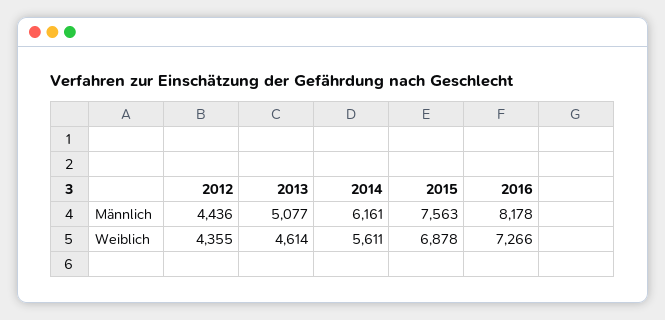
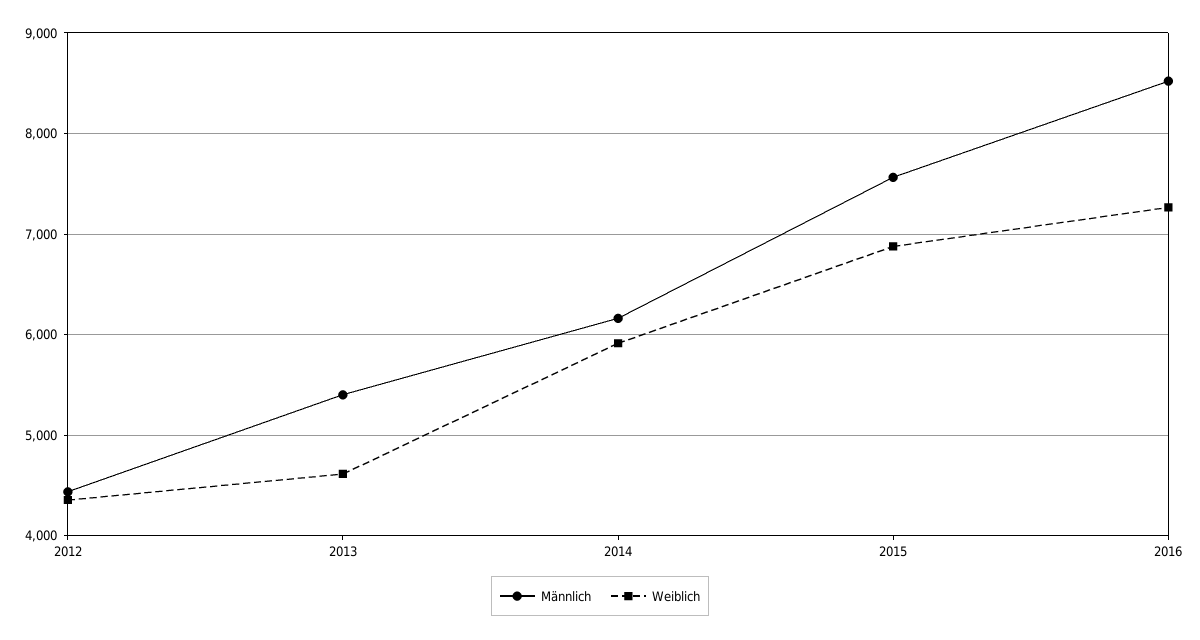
Männlich, 2013: 5077 -> 5400
Männlich, 2016: 8178 -> 8500
Weiblich, 2014: 5611 -> 5900

